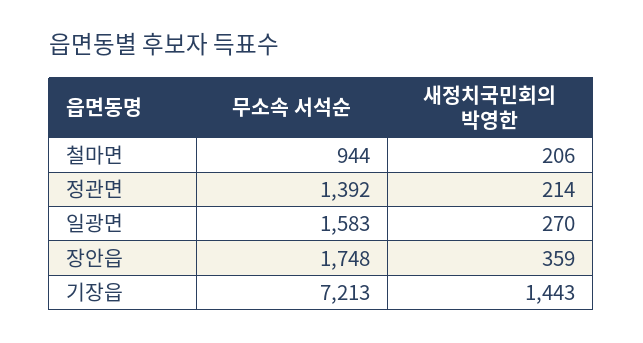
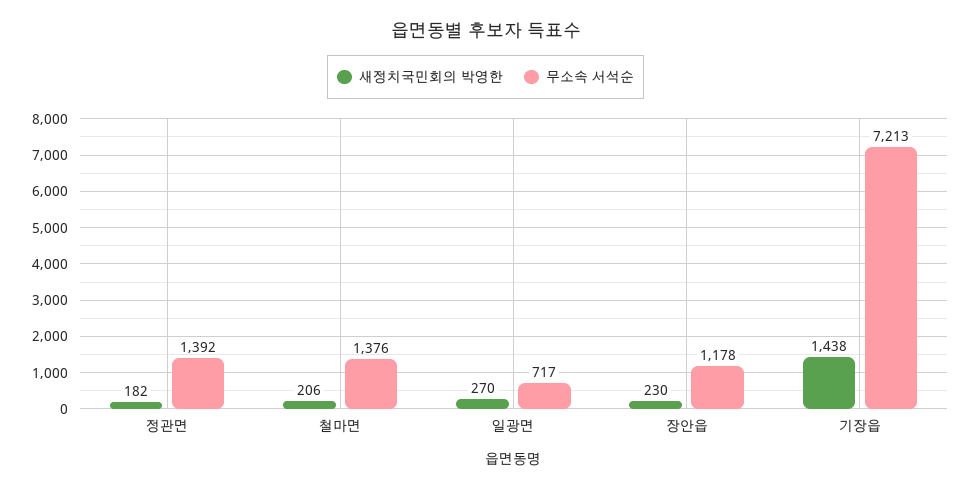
무소속 서석순, 철마면: 944 -> 1376
새정치국민회의 박영한, 정관면: 214 -> 182
무소속 서석순, 일광면: 1583 -> 717
무소속 서석순, 장안읍: 1748 -> 1178
새정치국민회의 박영한, 장안읍: 359 -> 230
새정치국민회의 박영한, 기장읍: 1443 -> 1438

